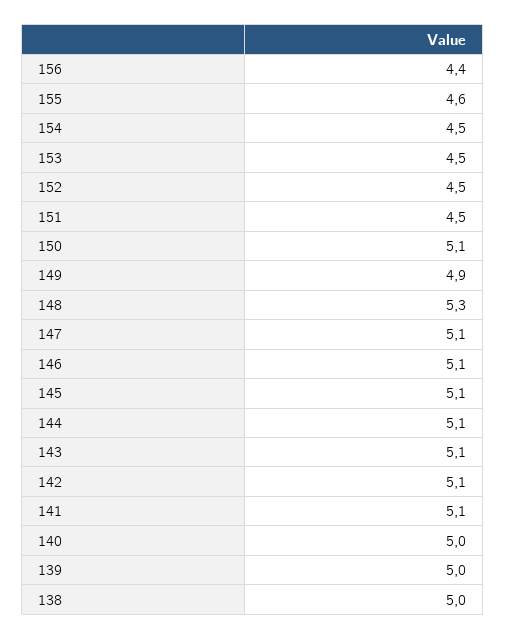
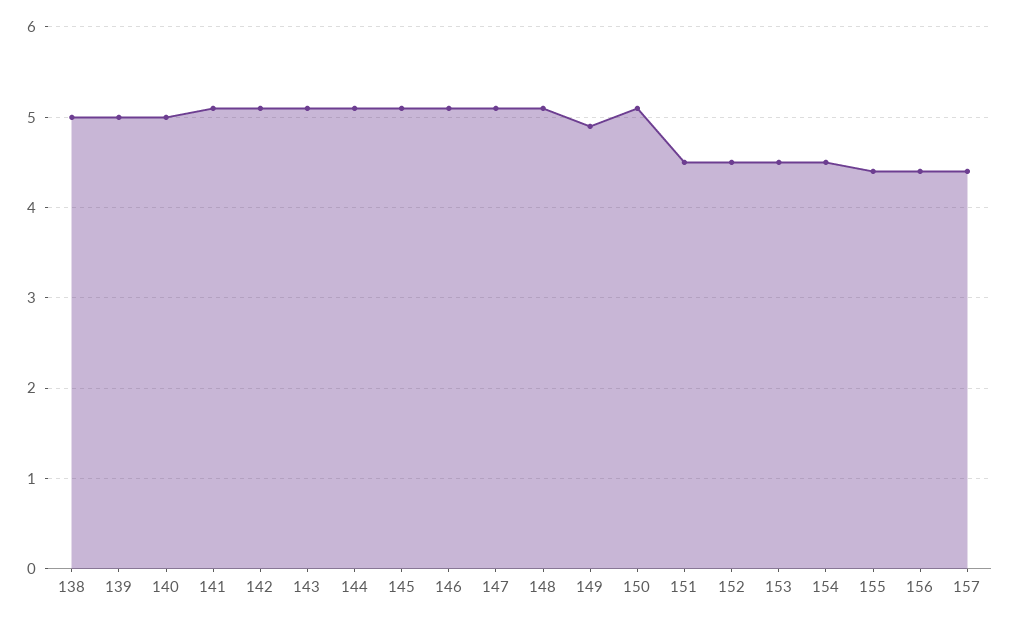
155: 4.6 -> 4.4
148: 5.3 -> 5.1
157: none -> 4.4

